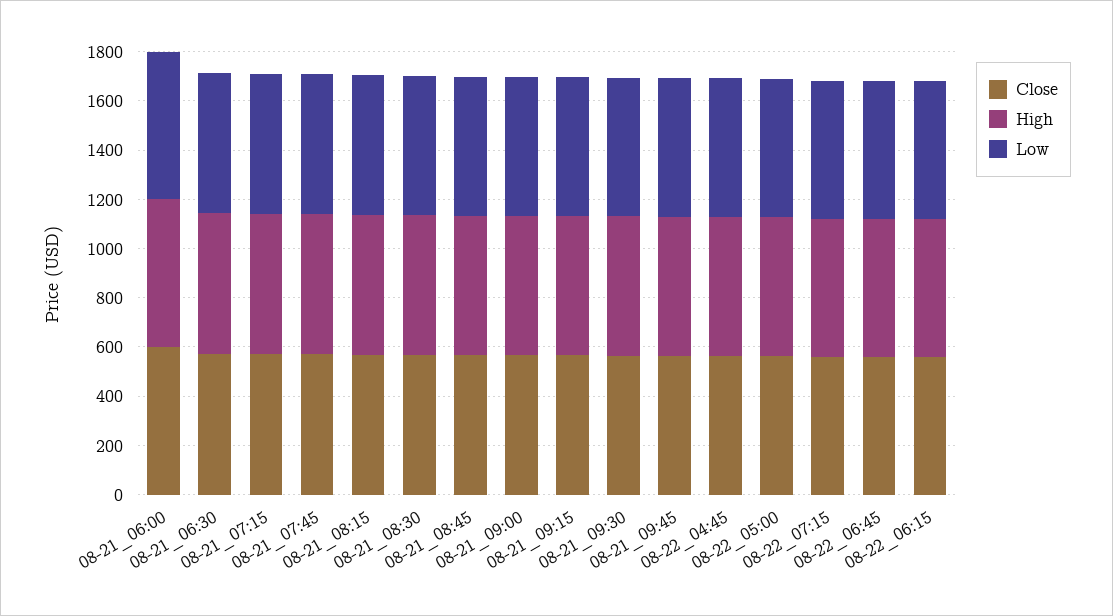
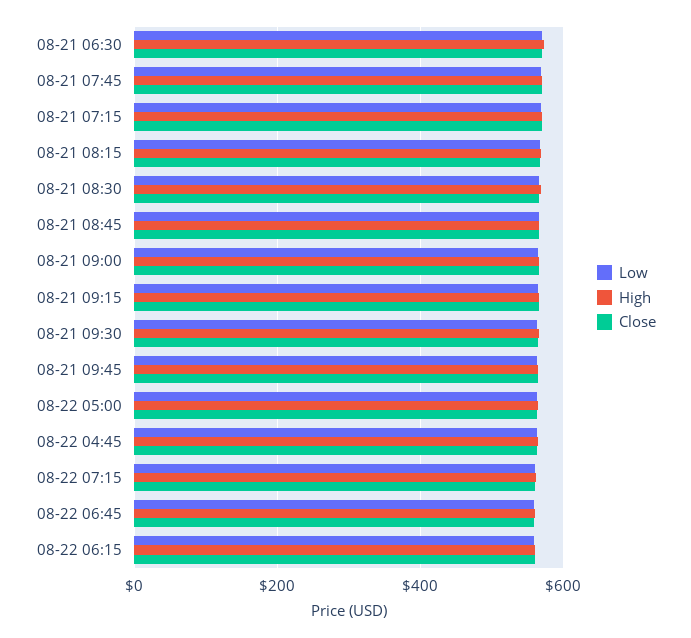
Close, 08-21_06:00: 600 -> none
High, 08-21_06:00: 600 -> none
Low, 08-21_06:00: 600 -> none

